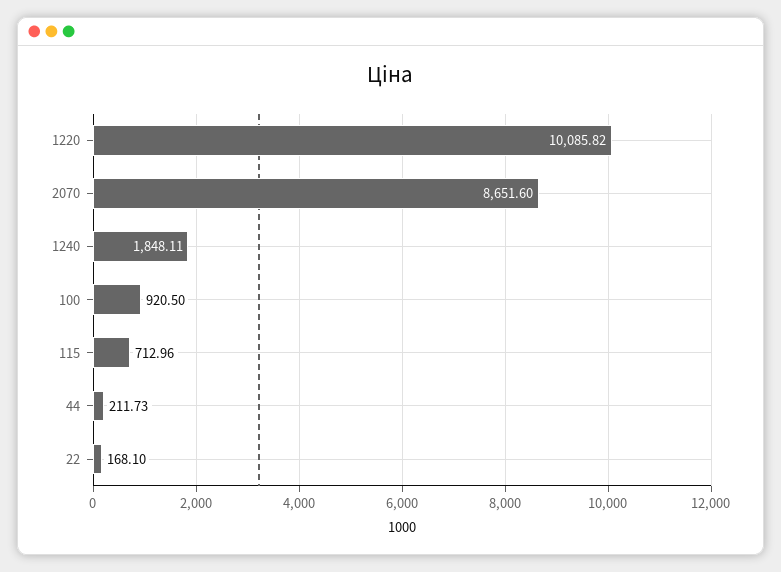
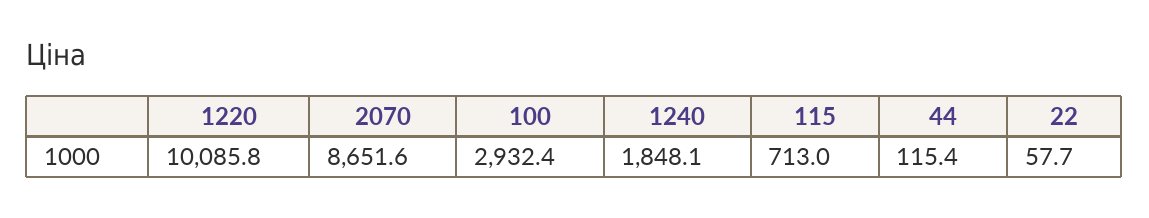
100: 920.5 -> 2932.4
44: 211.73 -> 115.4
22: 168.1 -> 57.7

